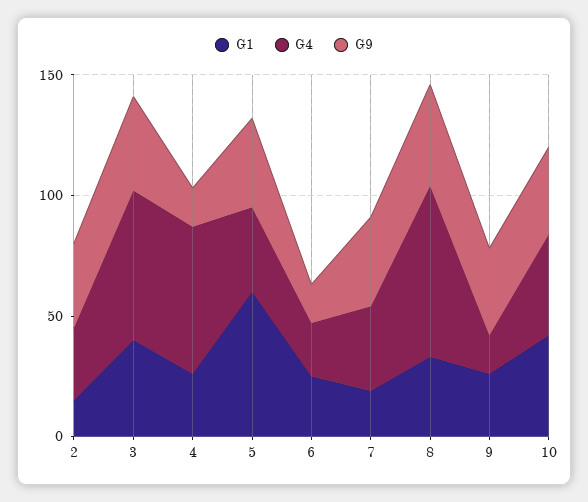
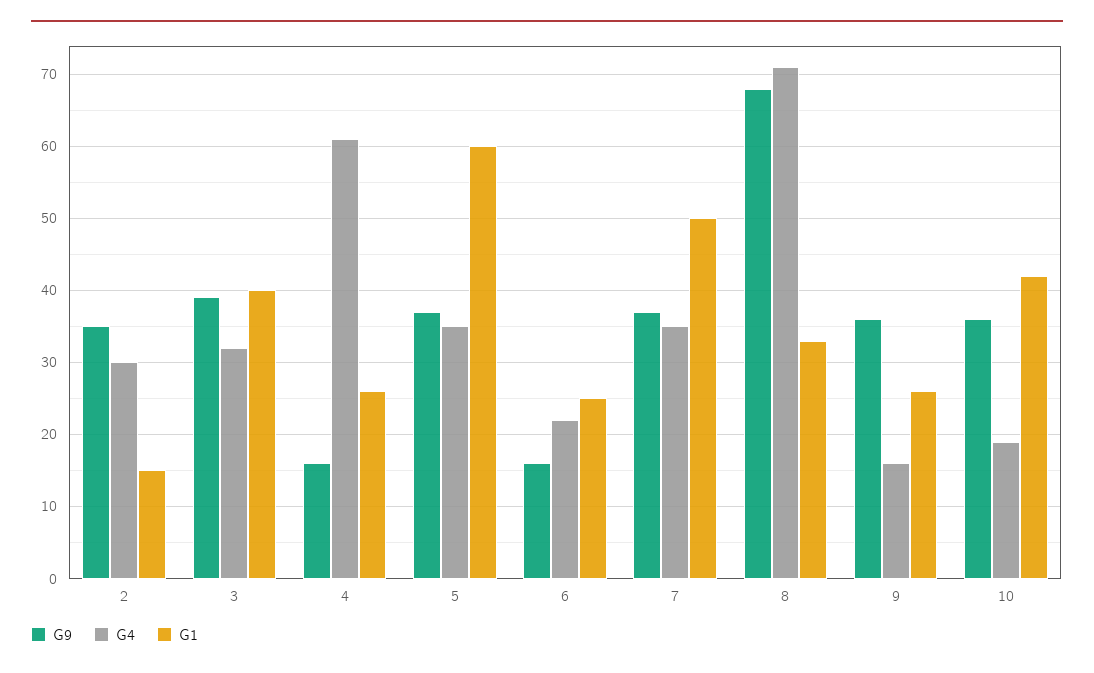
G4, 3: 60 -> 32
G1, 7: 20 -> 50
G9, 8: 40 -> 68
G4, 10: 40 -> 19

